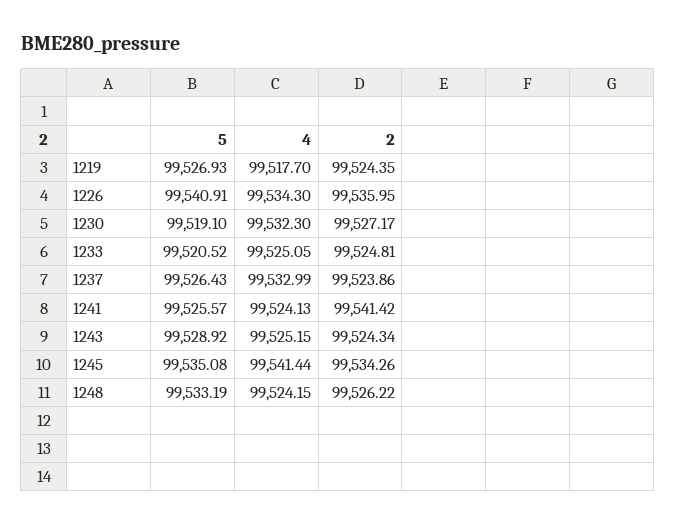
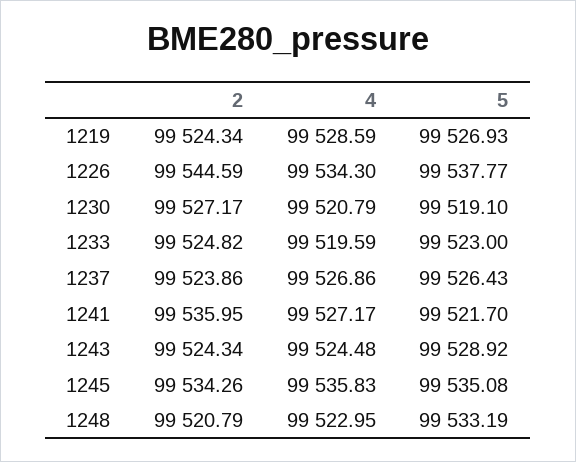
4, 1219: 99517.7 -> 99528.59
2, 1219: 99524.35 -> 99524.34
5, 1226: 99540.91 -> 99537.77
2, 1226: 99535.95 -> 99544.59
4, 1230: 99532.3 -> 99520.79
5, 1233: 99520.52 -> 99523
4, 1233: 99525.05 -> 99519.59
2, 1233: 99524.81 -> 99524.82
4, 1237: 99532.99 -> 99526.86
5, 1241: 99525.57 -> 99521.7
4, 1241: 99524.13 -> 99527.17
2, 1241: 99541.42 -> 99535.95
4, 1243: 99525.15 -> 99524.48
4, 1245: 99541.44 -> 99535.83
4, 1248: 99524.15 -> 99522.95
2, 1248: 99526.22 -> 99520.79

